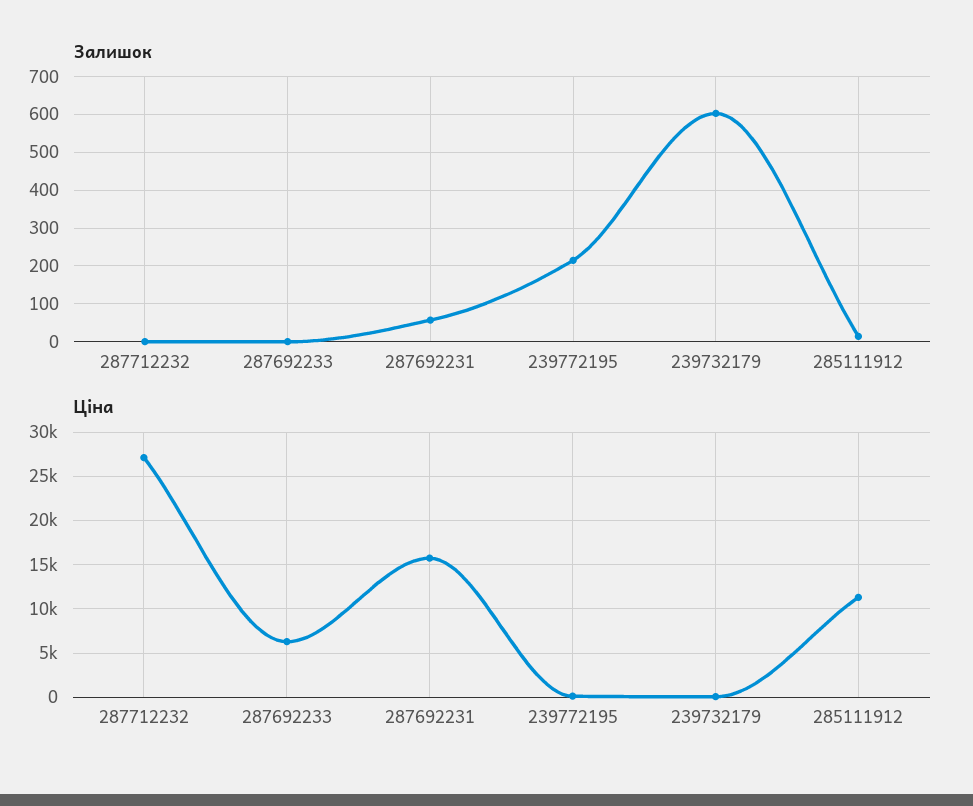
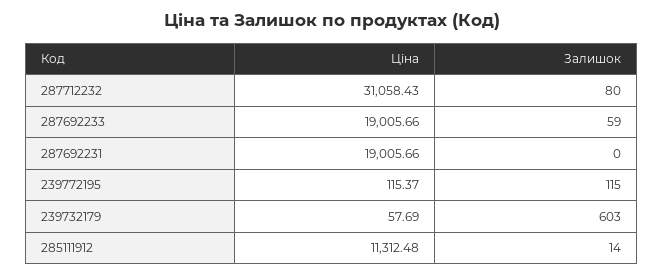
Залишок, 287712232: 0 -> 80
Залишок, 287692233: 0 -> 59
Залишок, 287692231: 60 -> 0
Залишок, 239772195: 220 -> 115
Ціна, 287712232: 27000 -> 31058.43
Ціна, 287692233: 6000 -> 19005.66
Ціна, 287692231: 16000 -> 19005.66

